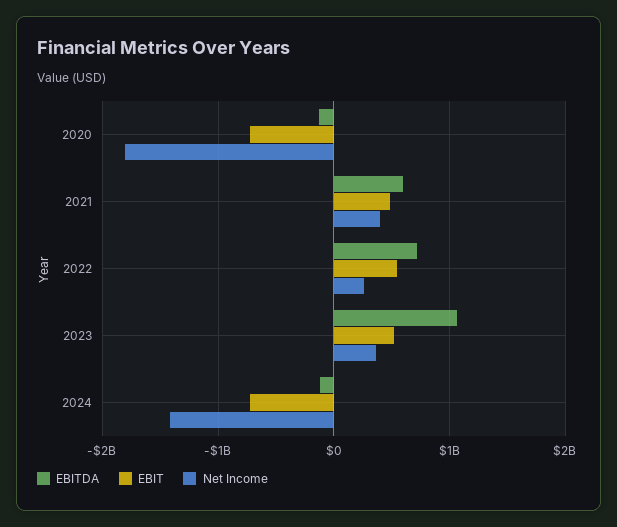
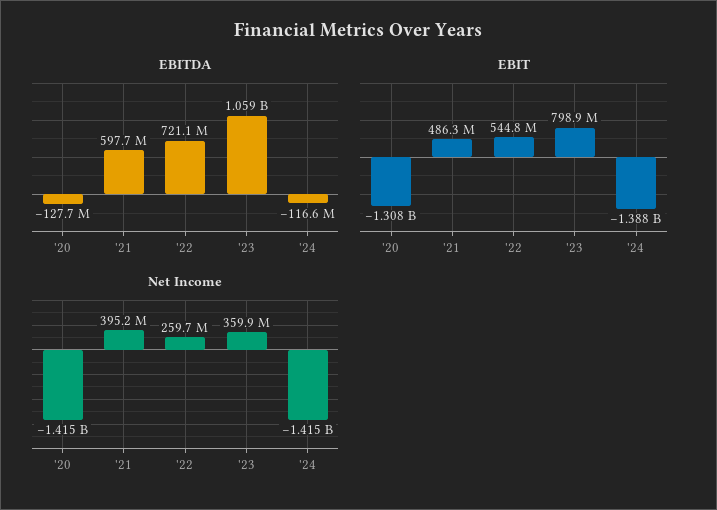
EBIT, 2020: -700000000 -> -1308000000
Net Income, 2020: -1800000000 -> -1415000000
EBIT, 2023: 500000000 -> 798900000
EBIT, 2024: -700000000 -> -1388000000

